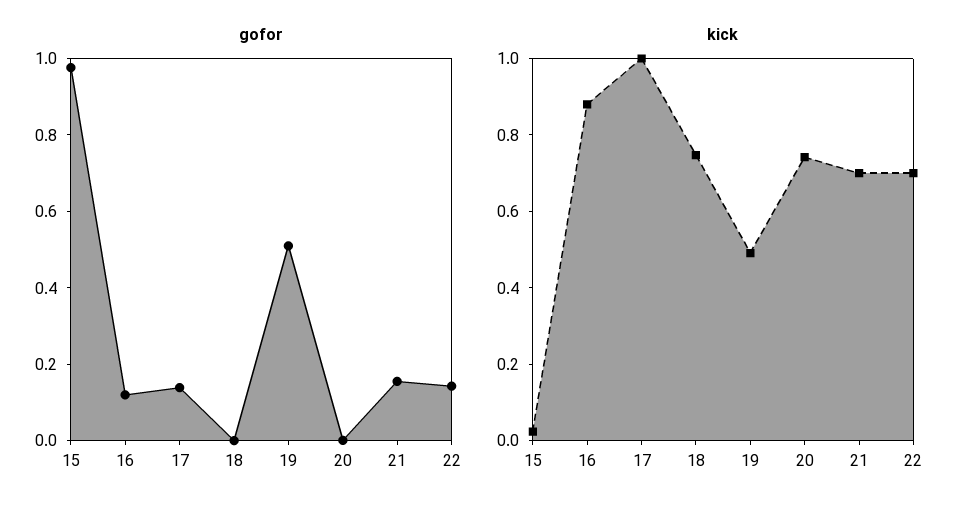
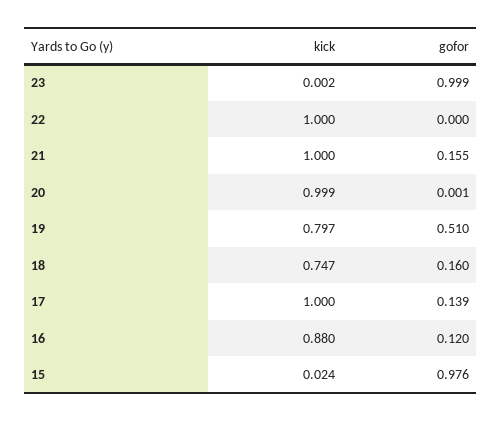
gofor, 18: 0 -> 0.16
gofor, 22: 0.15 -> 0
kick, 19: 0.5 -> 0.797
kick, 20: 0.75 -> 0.999
kick, 21: 0.7 -> 1
kick, 22: 0.7 -> 1
kick, 23: none -> 0.002
gofor, 23: none -> 0.999

